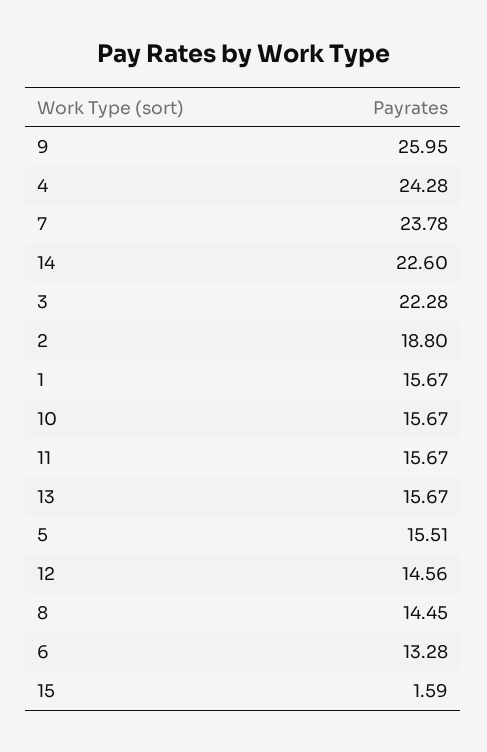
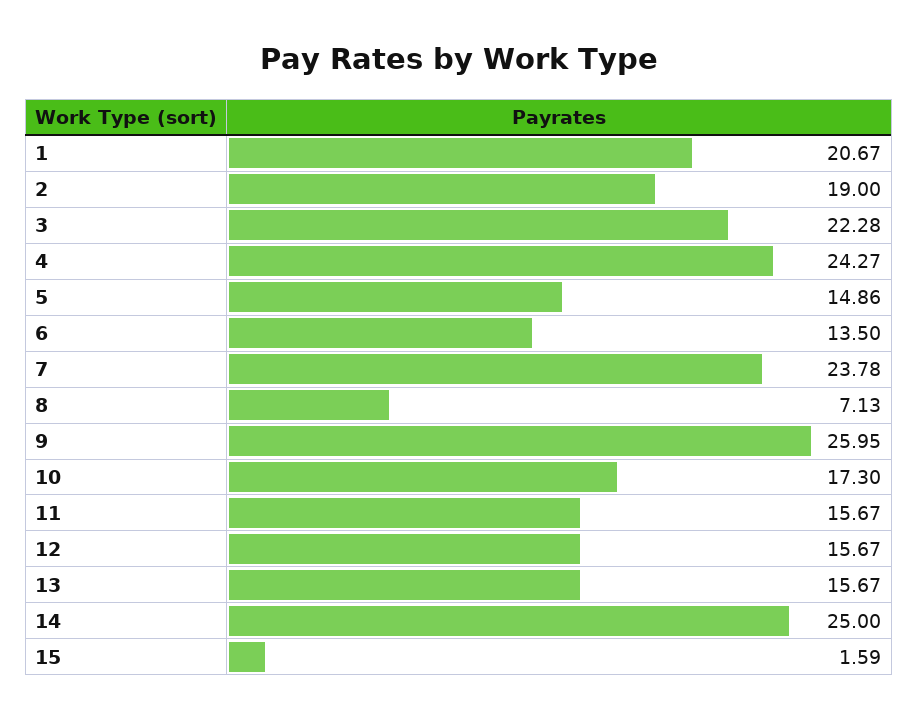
4: 24.28 -> 24.27
14: 22.6 -> 25
2: 18.8 -> 19
1: 15.67 -> 20.67
10: 15.67 -> 17.3
5: 15.51 -> 14.86
12: 14.56 -> 15.67
8: 14.45 -> 7.13
6: 13.28 -> 13.5

